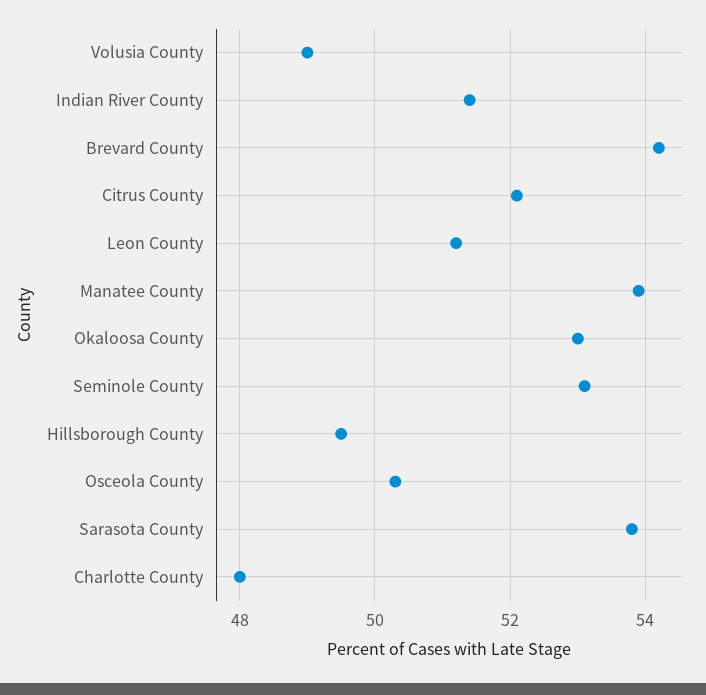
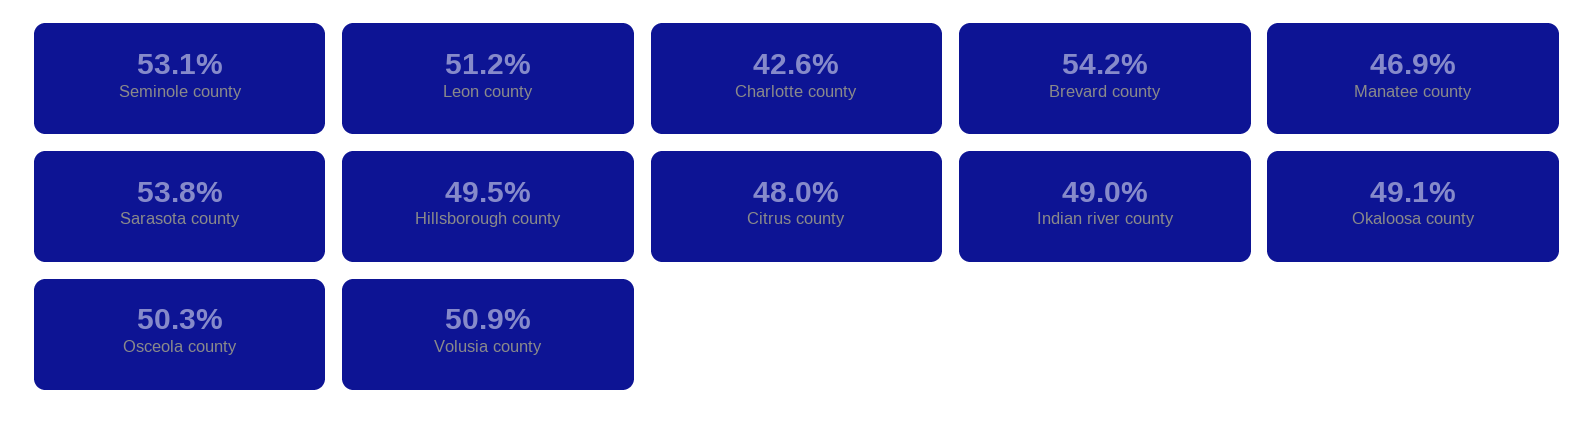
Volusia County: 49 -> 50.9
Indian River County: 51.5 -> 49
Citrus County: 52 -> 48
Manatee County: 54 -> 46.9
Okaloosa County: 53 -> 49.1
Charlotte County: 48 -> 42.6

